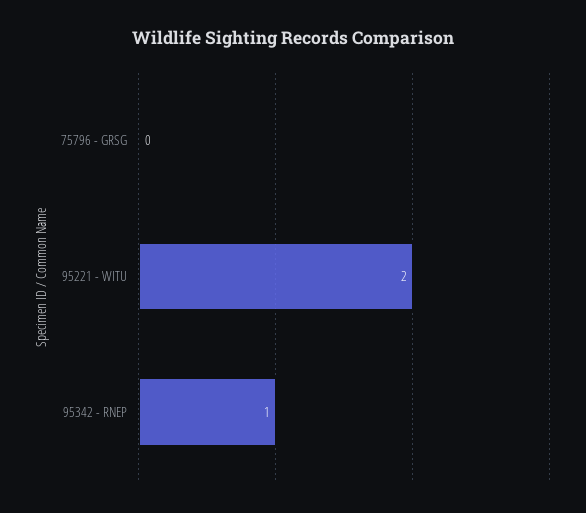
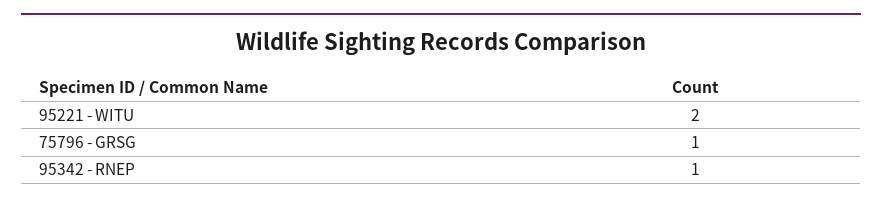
75796 - GRSG: 0 -> 1

